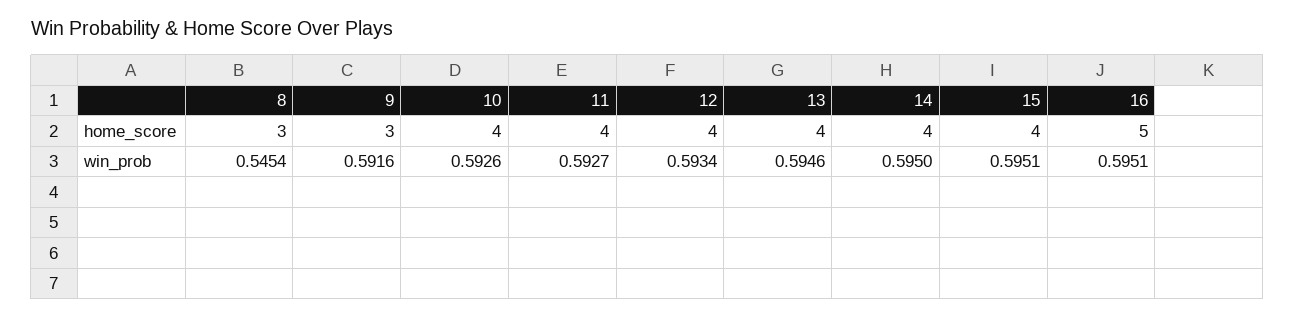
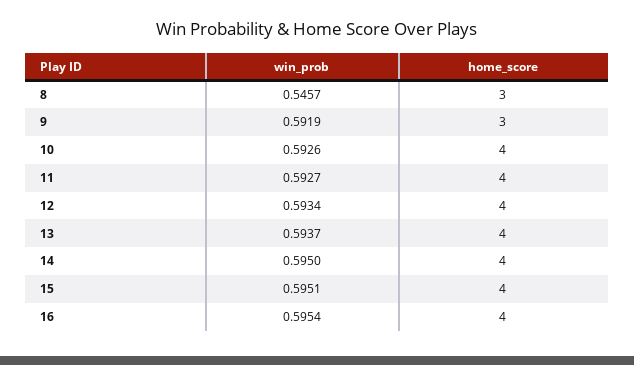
16, home_score: 5 -> 4
8, win_prob: 0.5454 -> 0.5457
9, win_prob: 0.5916 -> 0.5919
13, win_prob: 0.5946 -> 0.5937
16, win_prob: 0.5951 -> 0.5954

